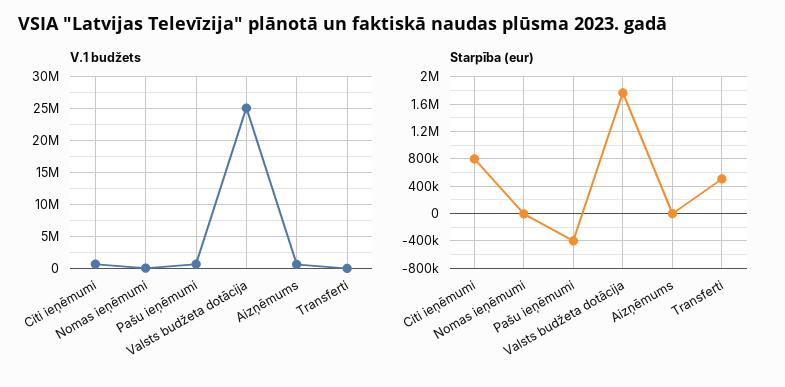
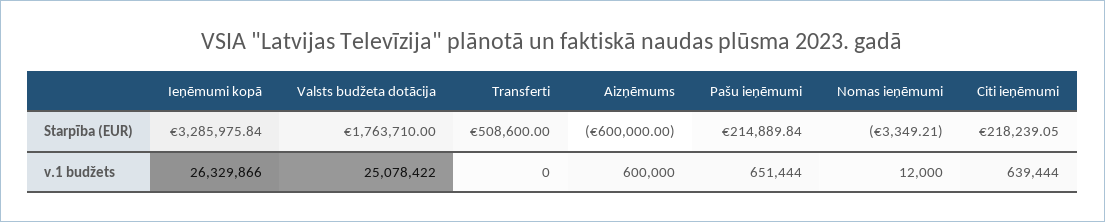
Starpība (eur), Citi ieņēmumi: 800000 -> 218239.05
Starpība (eur), Pašu ieņēmumi: -400000 -> 214889.84
Starpība (eur), Aizņēmums: 0 -> -600000
Starpība (eur), Ieņēmumi kopā: none -> 3285975.84
V.1 budžets, Ieņēmumi kopā: none -> 26329866

